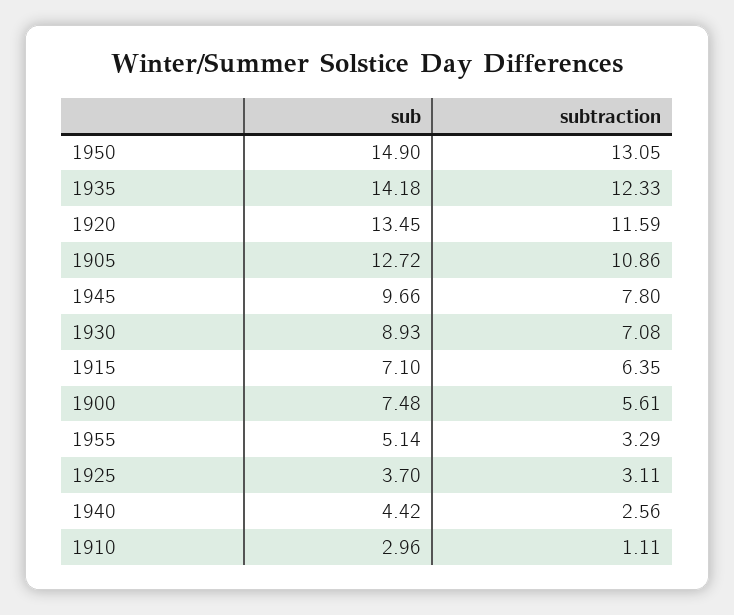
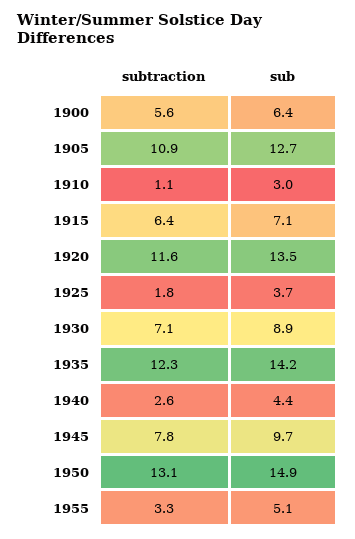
sub, 1900: 7.48 -> 6.4
subtraction, 1925: 3.11 -> 1.8

